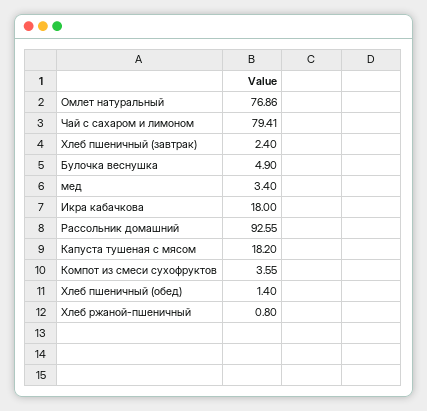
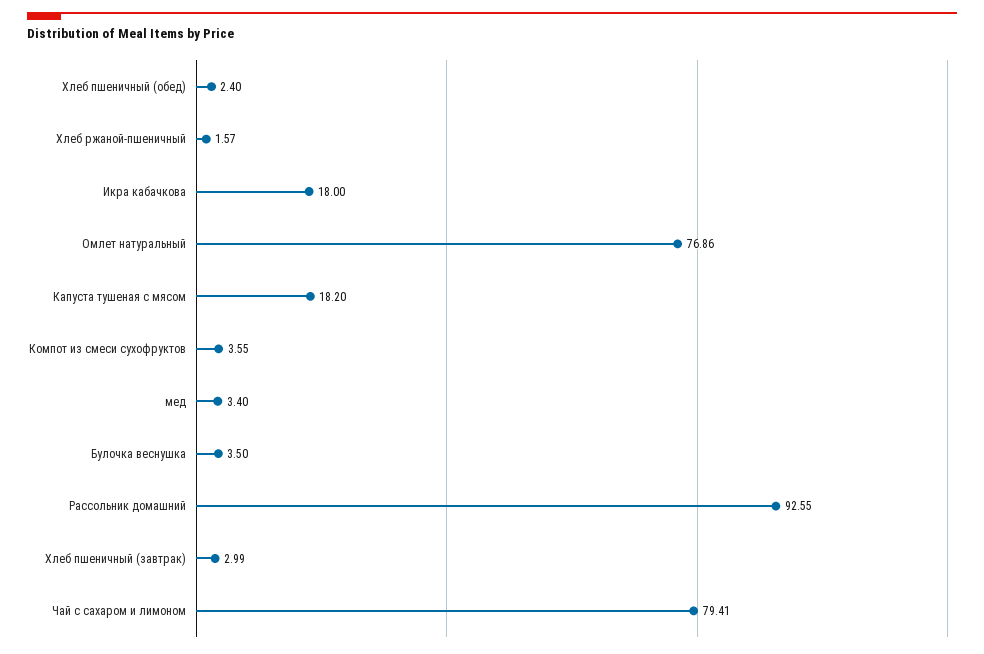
Хлеб пшеничный (завтрак): 2.4 -> 2.99
Булочка веснушка: 4.9 -> 3.5
Хлеб пшеничный (обед): 1.4 -> 2.4
Хлеб ржаной-пшеничный: 0.8 -> 1.57

